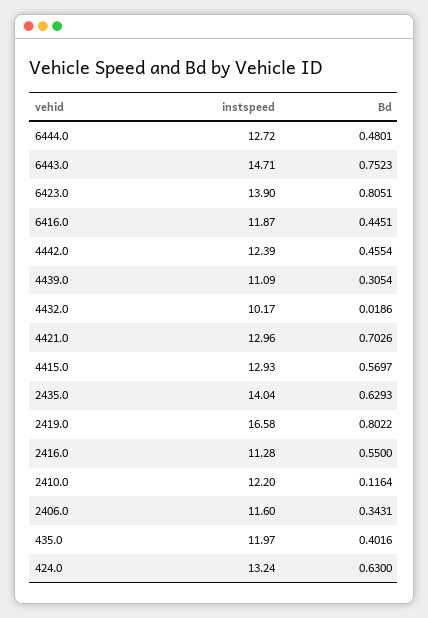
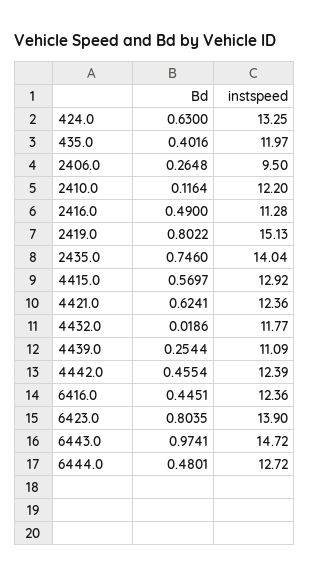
instspeed, 6443.0: 14.71 -> 14.72
Bd, 6443.0: 0.7523 -> 0.9741
Bd, 6423.0: 0.8051 -> 0.8035
instspeed, 6416.0: 11.87 -> 12.36
Bd, 4439.0: 0.3054 -> 0.2544
instspeed, 4432.0: 10.17 -> 11.77
instspeed, 4421.0: 12.96 -> 12.36
Bd, 4421.0: 0.7026 -> 0.6241
instspeed, 4415.0: 12.93 -> 12.92
Bd, 2435.0: 0.6293 -> 0.746
instspeed, 2419.0: 16.58 -> 15.13
Bd, 2416.0: 0.55 -> 0.49
instspeed, 2406.0: 11.6 -> 9.5
Bd, 2406.0: 0.3431 -> 0.2648
instspeed, 424.0: 13.24 -> 13.25

